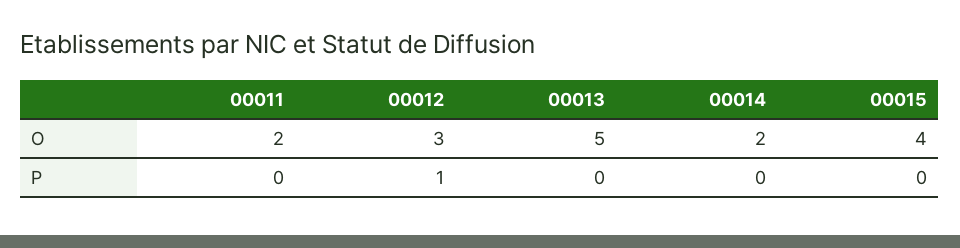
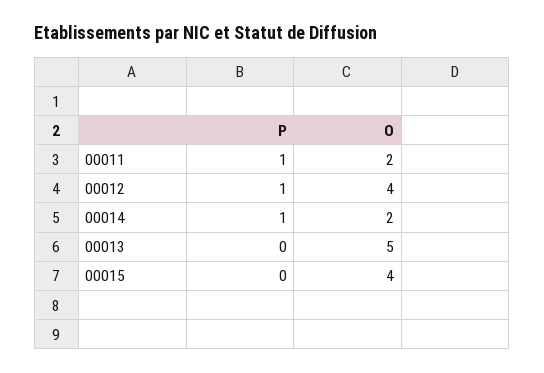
00012, O: 3 -> 4
00011, P: 0 -> 1
00014, P: 0 -> 1

